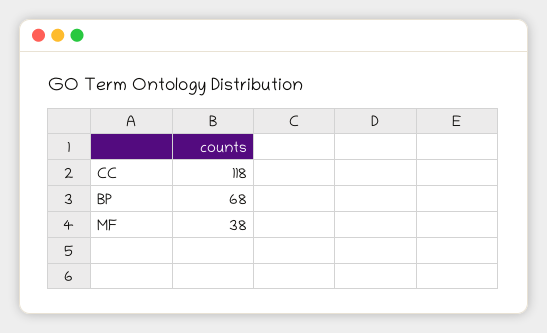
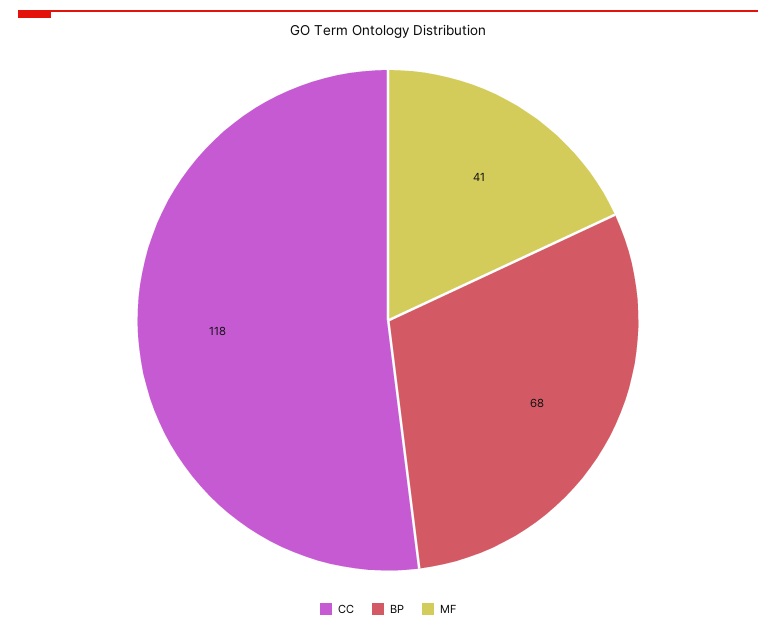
MF: 38 -> 41

